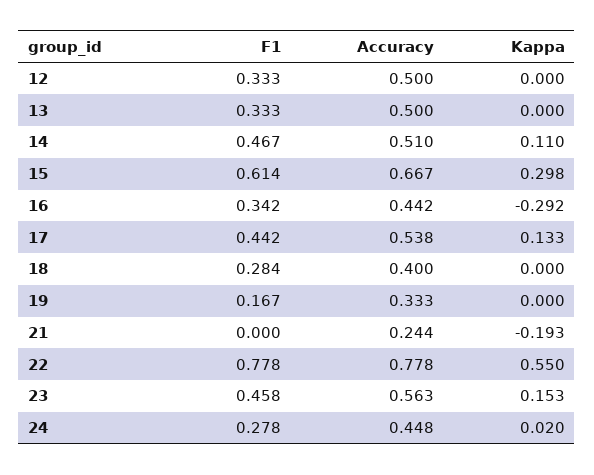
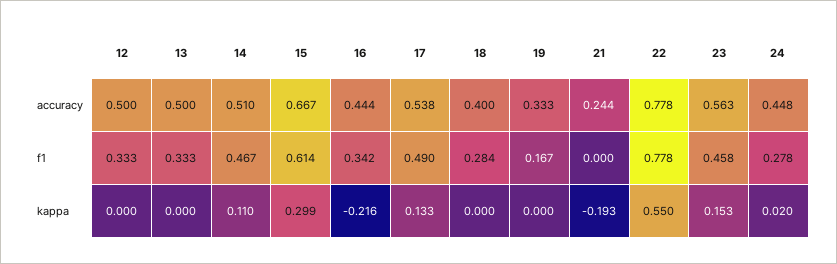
Kappa, 15: 0.298 -> 0.299
Accuracy, 16: 0.442 -> 0.444
Kappa, 16: -0.292 -> -0.216
F1, 17: 0.442 -> 0.49

